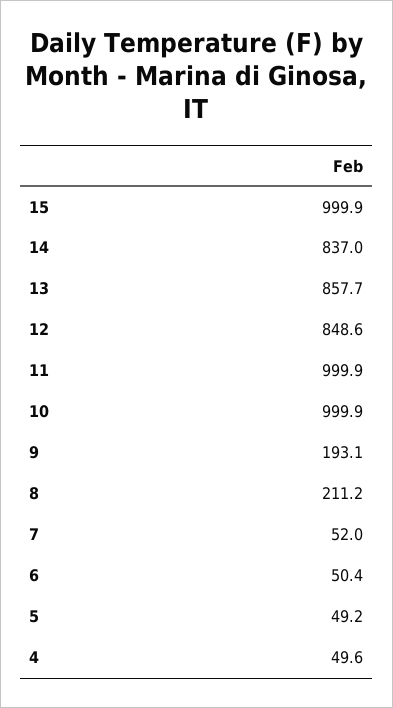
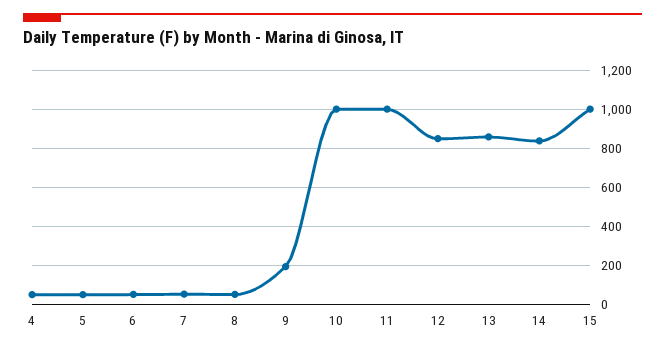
8: 211.2 -> 50

